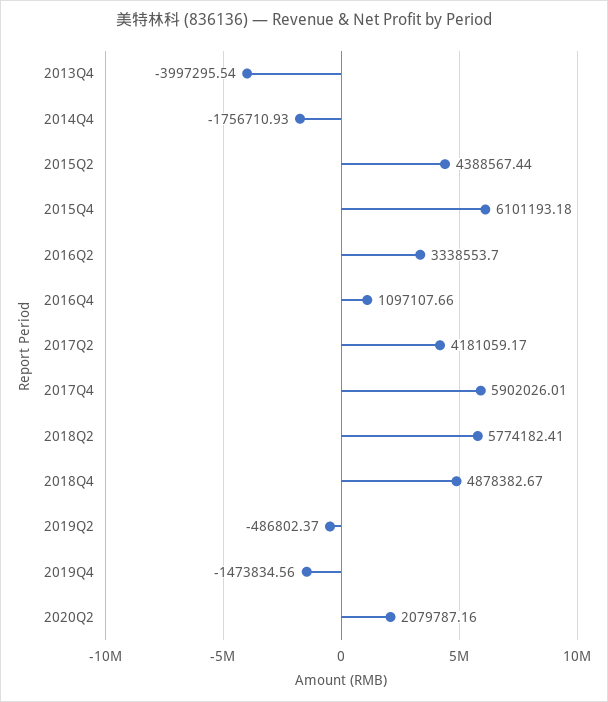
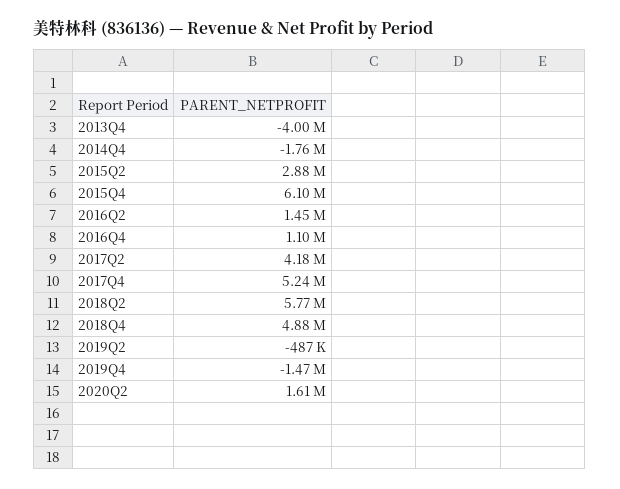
2015Q2: 4388567.44 -> 2880000
2016Q2: 3338553.7 -> 1450000
2017Q4: 5902026.01 -> 5240000
2020Q2: 2079787.16 -> 1610000

